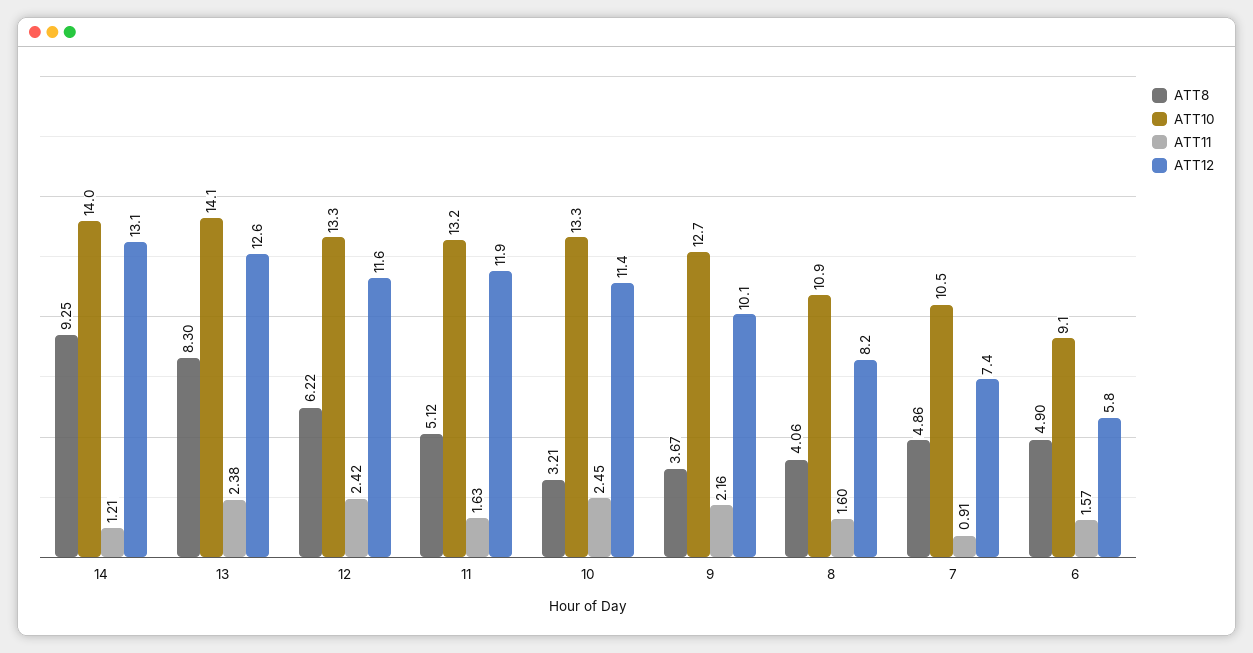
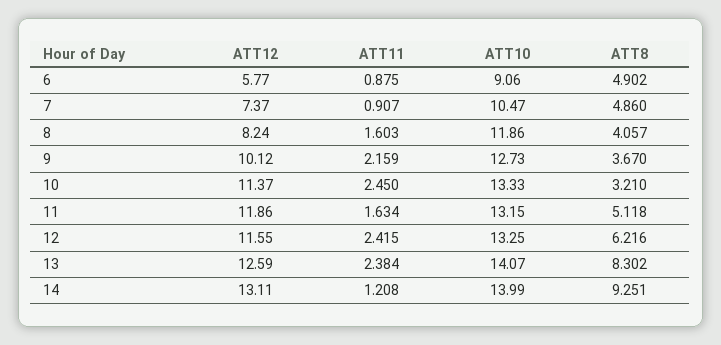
ATT10, 8: 10.9 -> 11.86
ATT11, 6: 1.57 -> 0.875

